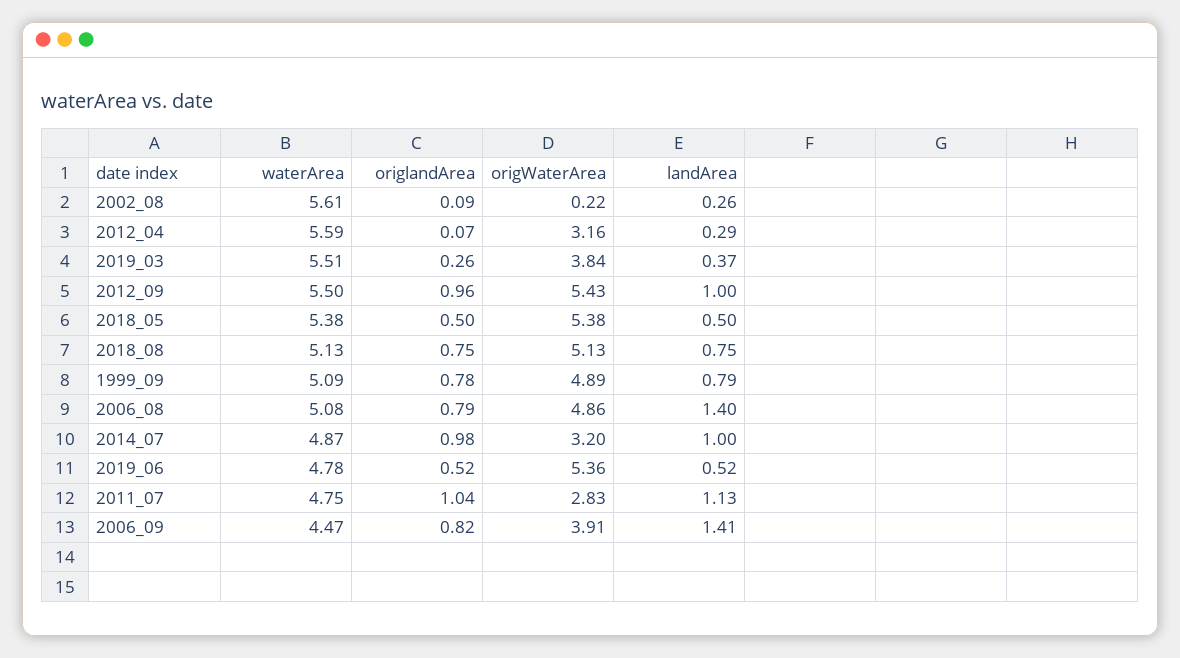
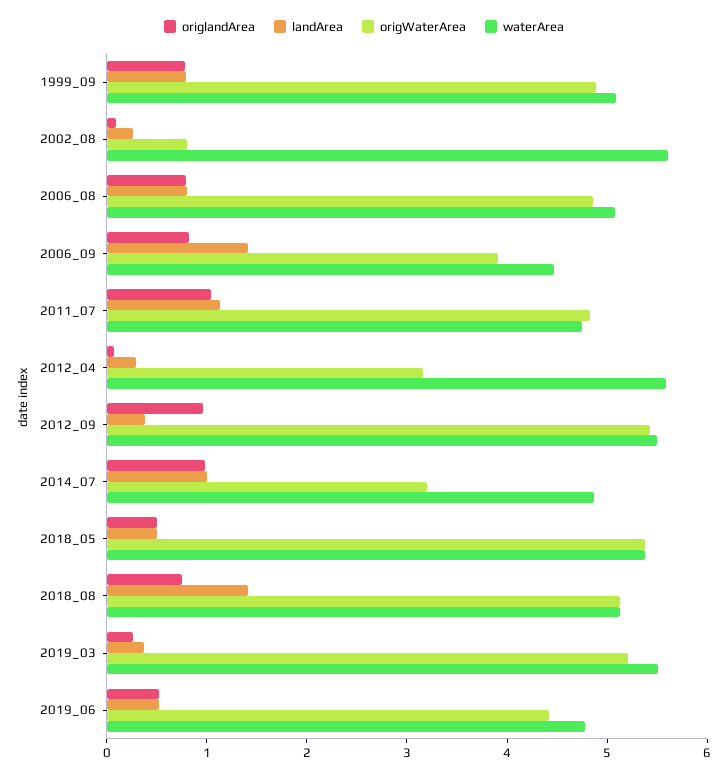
origWaterArea, 2002_08: 0.22 -> 0.8
origWaterArea, 2019_03: 3.84 -> 5.2
landArea, 2012_09: 1 -> 0.4
landArea, 2018_08: 0.75 -> 1.4
landArea, 2006_08: 1.4 -> 0.8
origWaterArea, 2019_06: 5.36 -> 4.4
origWaterArea, 2011_07: 2.83 -> 4.8

